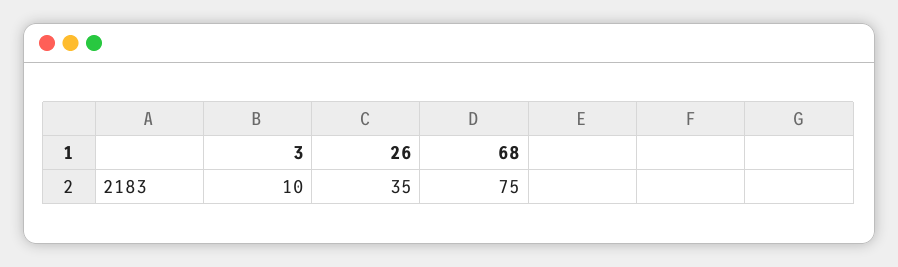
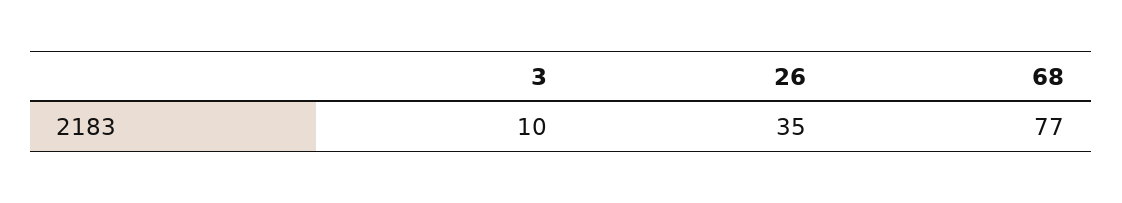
68: 75 -> 77

